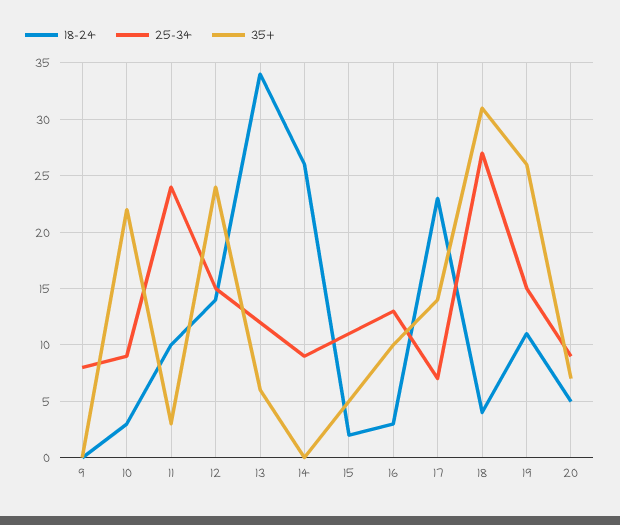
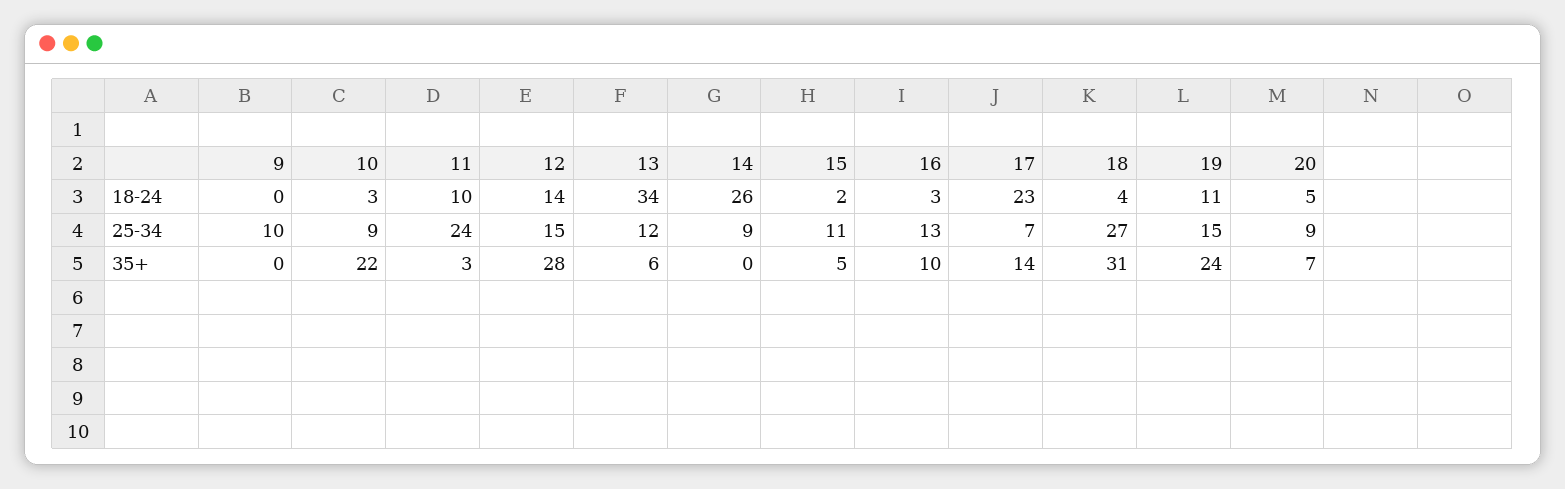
25-34, 9: 8 -> 10
35+, 12: 24 -> 28
35+, 19: 26 -> 24

